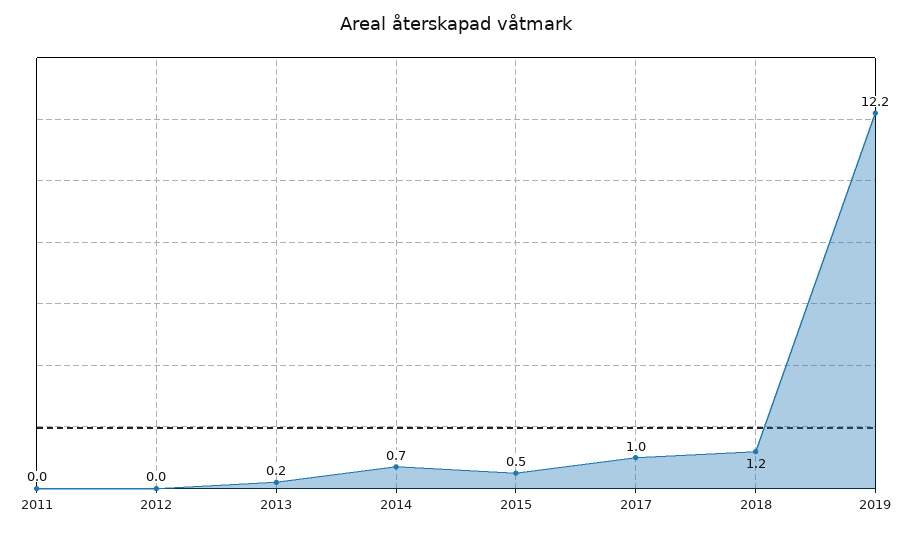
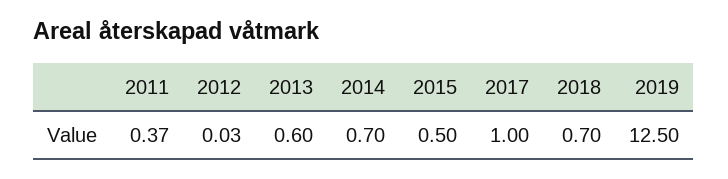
2011: 0 -> 0.37
2013: 0.2 -> 0.6
2018: 1.2 -> 0.7
2019: 12.2 -> 12.5

